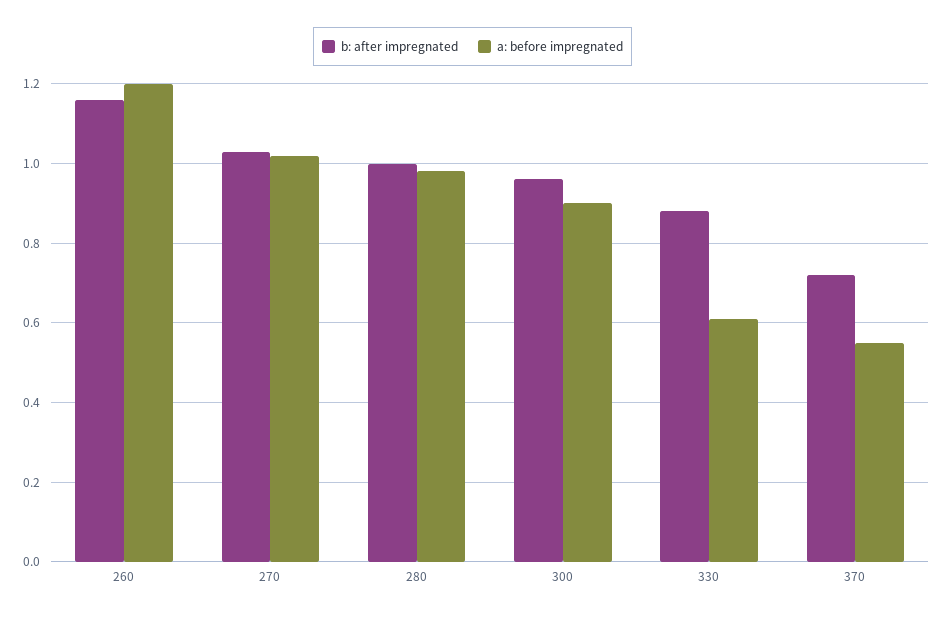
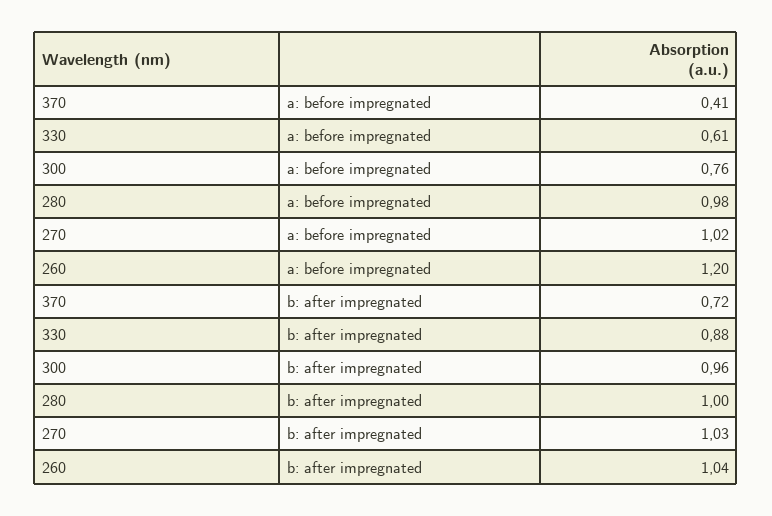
b: after impregnated, 260: 1.15 -> 1.04
a: before impregnated, 300: 0.9 -> 0.76
a: before impregnated, 370: 0.55 -> 0.41

